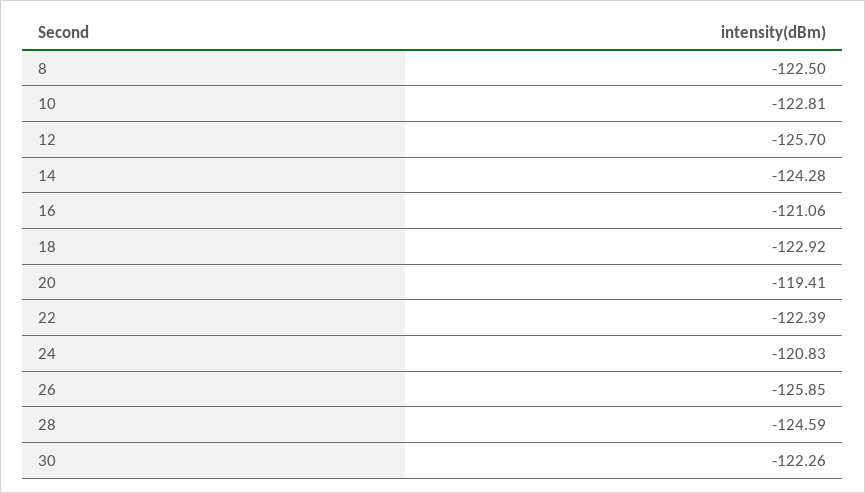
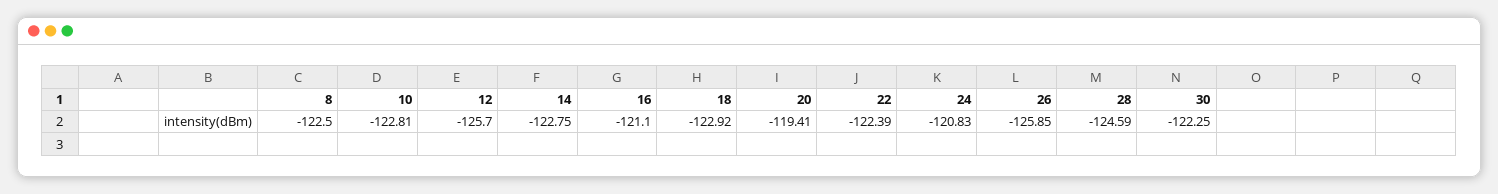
14: -124.28 -> -122.75
16: -121.06 -> -121.1
30: -122.26 -> -122.25

